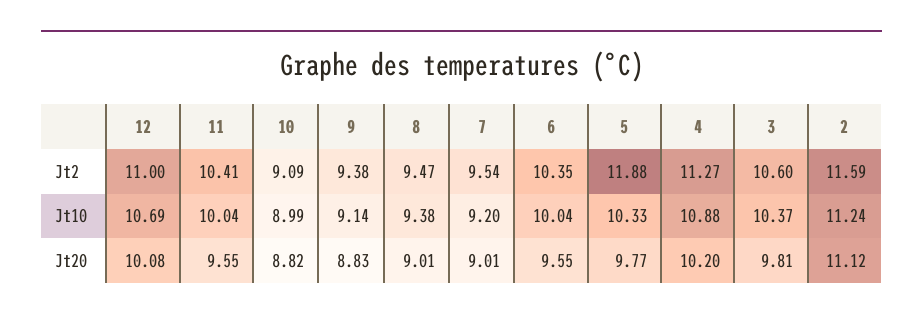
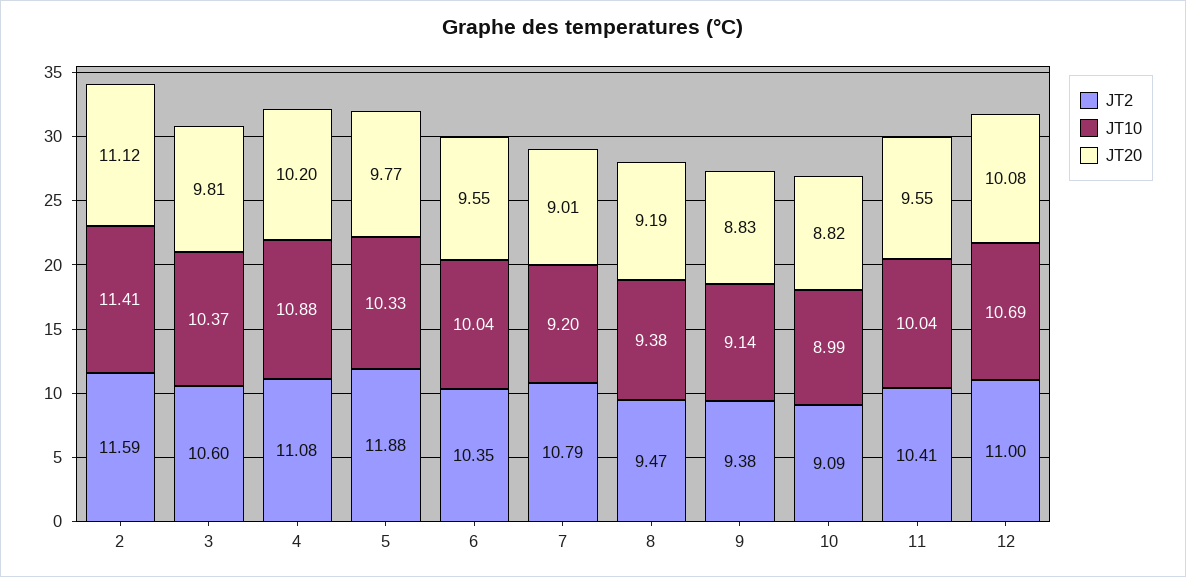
Jt2, 7: 9.54 -> 10.79
Jt2, 4: 11.27 -> 11.08
Jt10, 2: 11.24 -> 11.41
Jt20, 8: 9.01 -> 9.19

